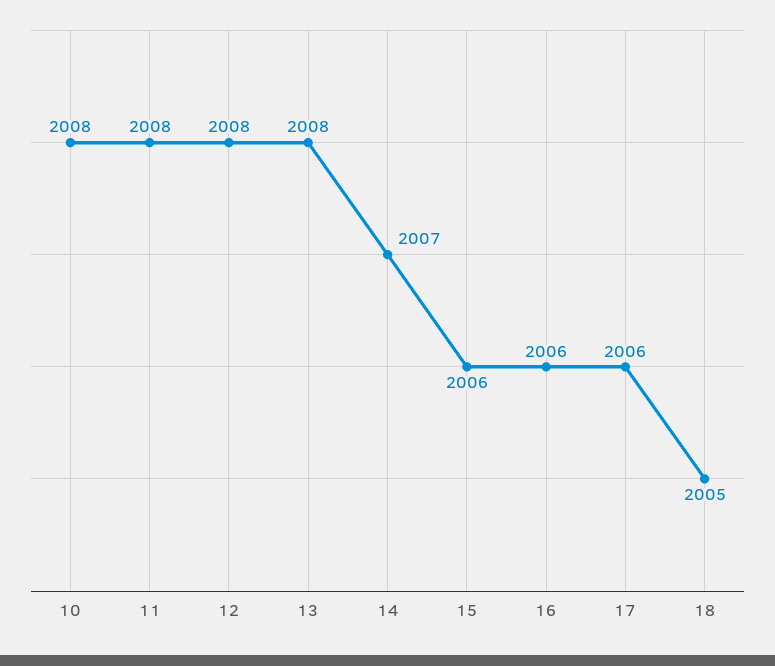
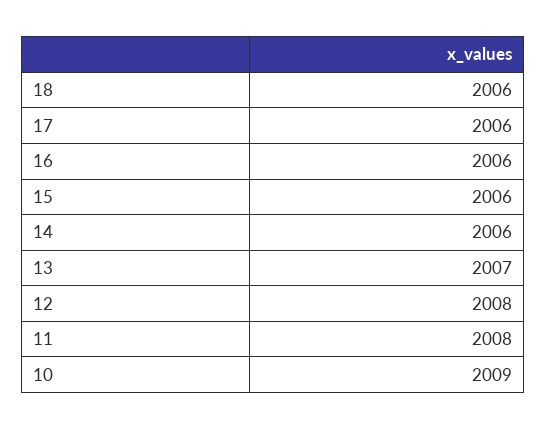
10: 2008 -> 2009
13: 2008 -> 2007
14: 2007 -> 2006
18: 2005 -> 2006

